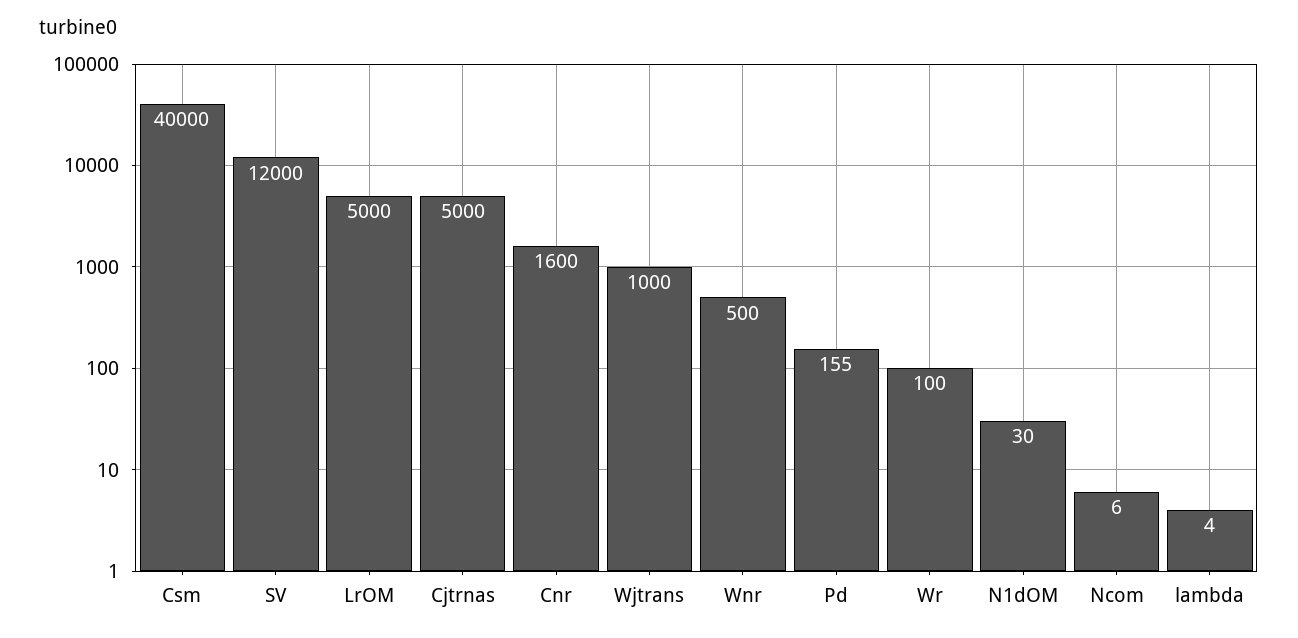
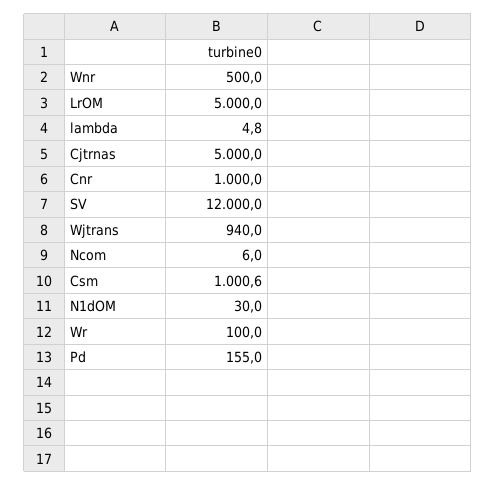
Csm: 40000 -> 1000.6
Cnr: 1600 -> 1000
Wjtrans: 1000 -> 940
lambda: 4 -> 4.8

